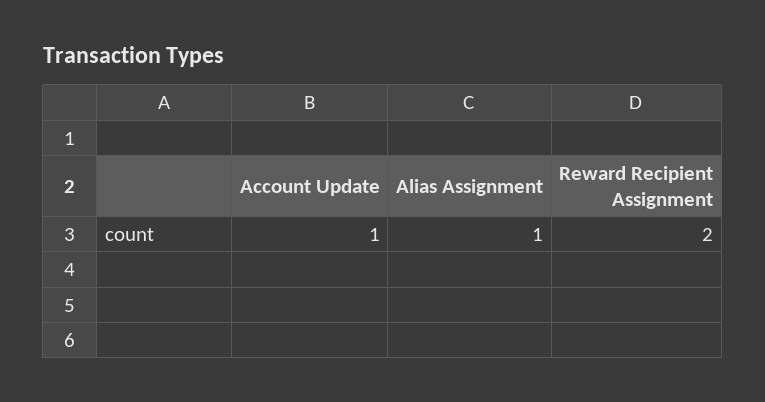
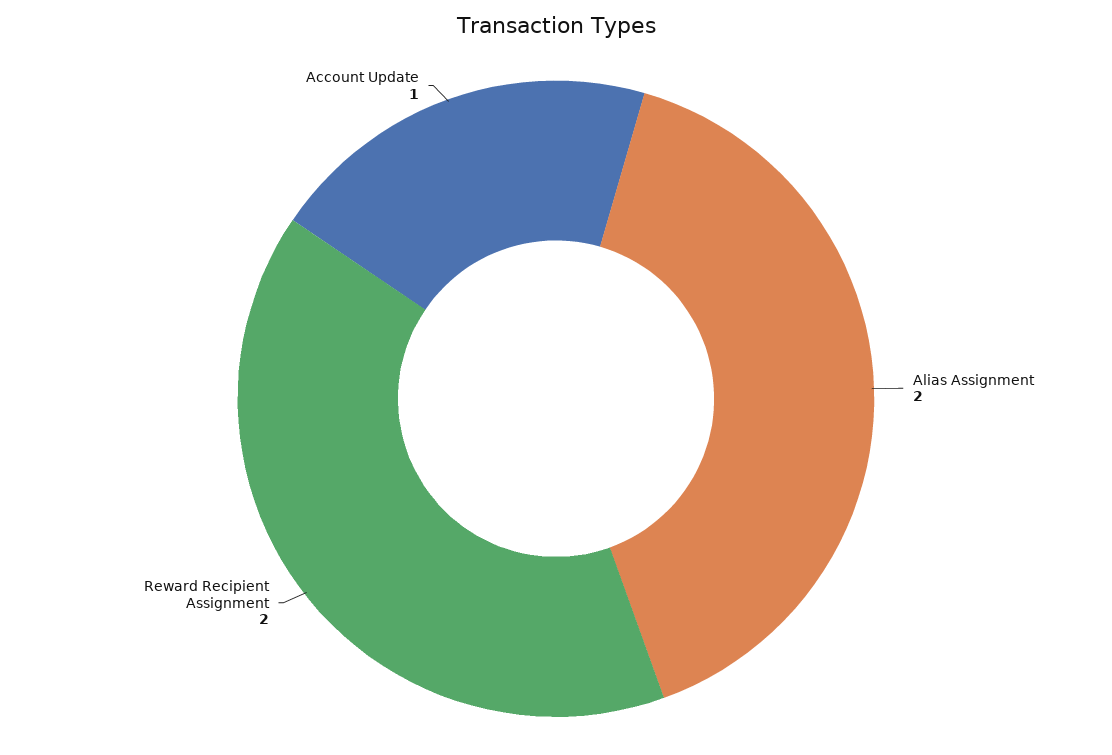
Alias Assignment: 1 -> 2

